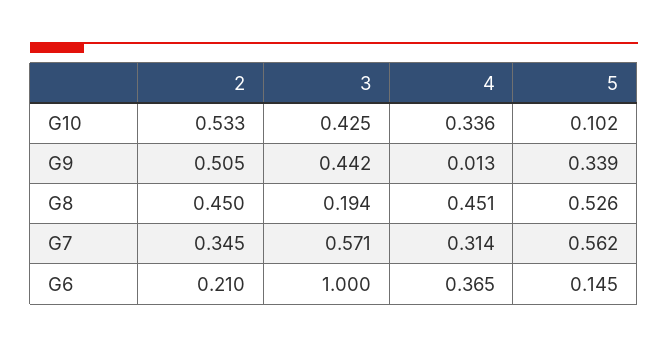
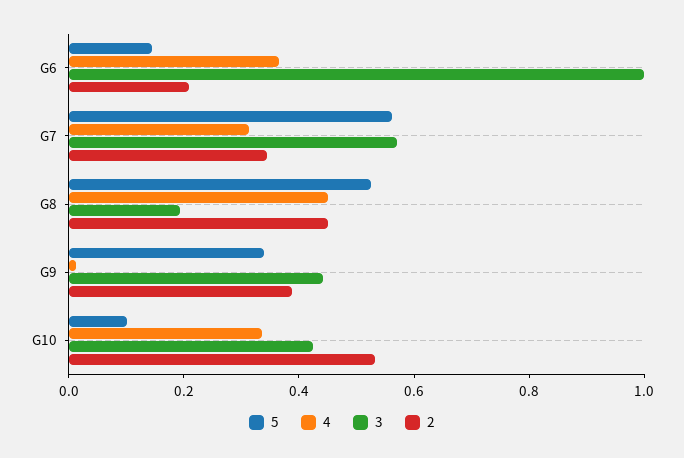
2, G9: 0.505 -> 0.4

